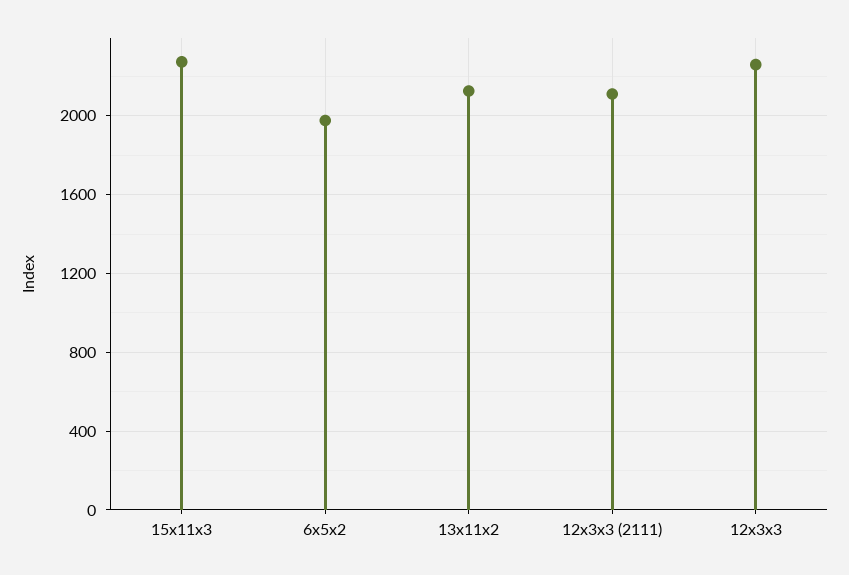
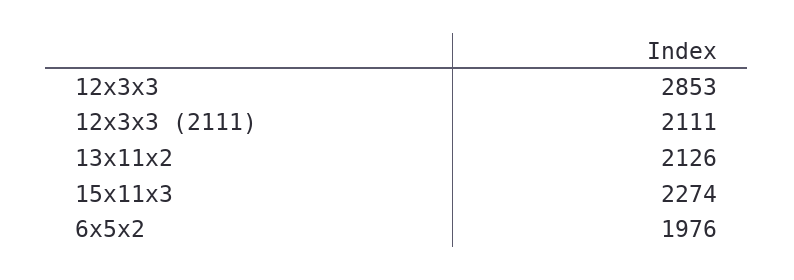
12x3x3: 2250 -> 2853

